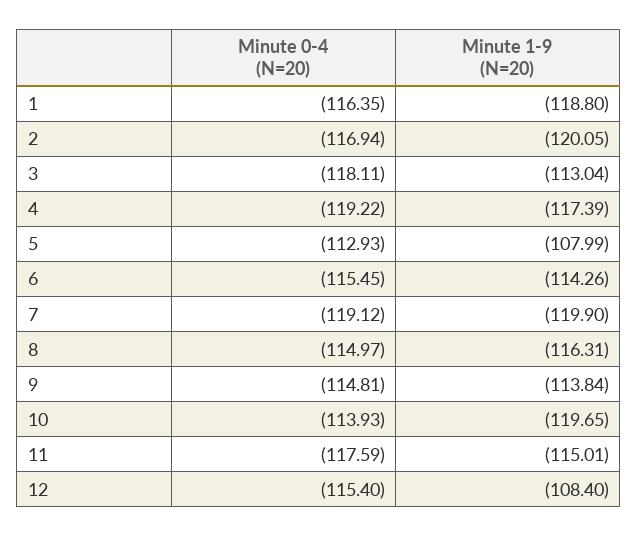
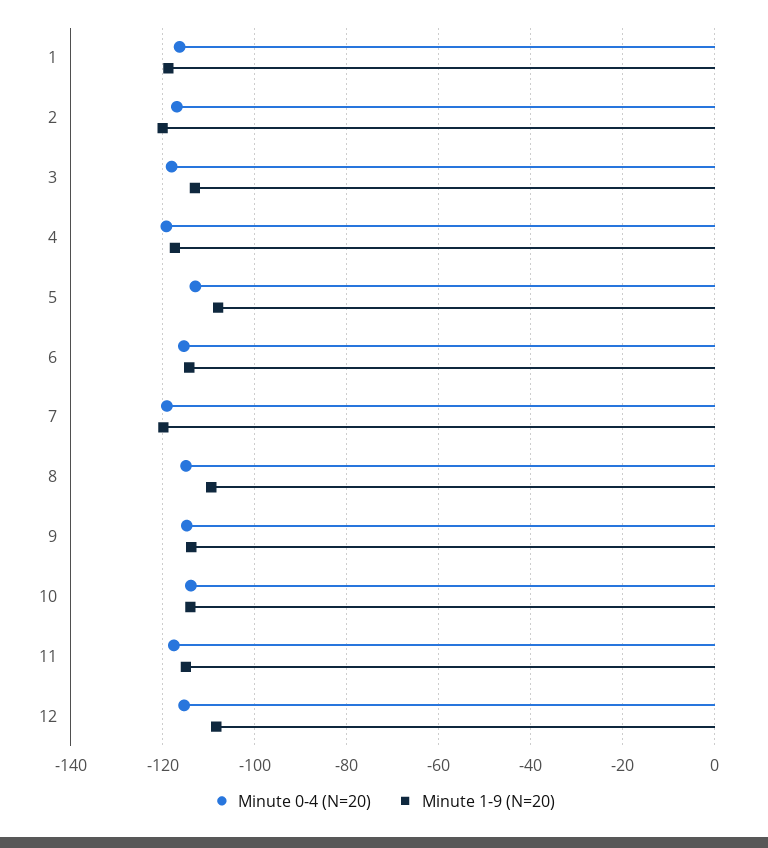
Minute 1-9 (N=20), 8: -116.31 -> -110
Minute 1-9 (N=20), 10: -119.65 -> -114

